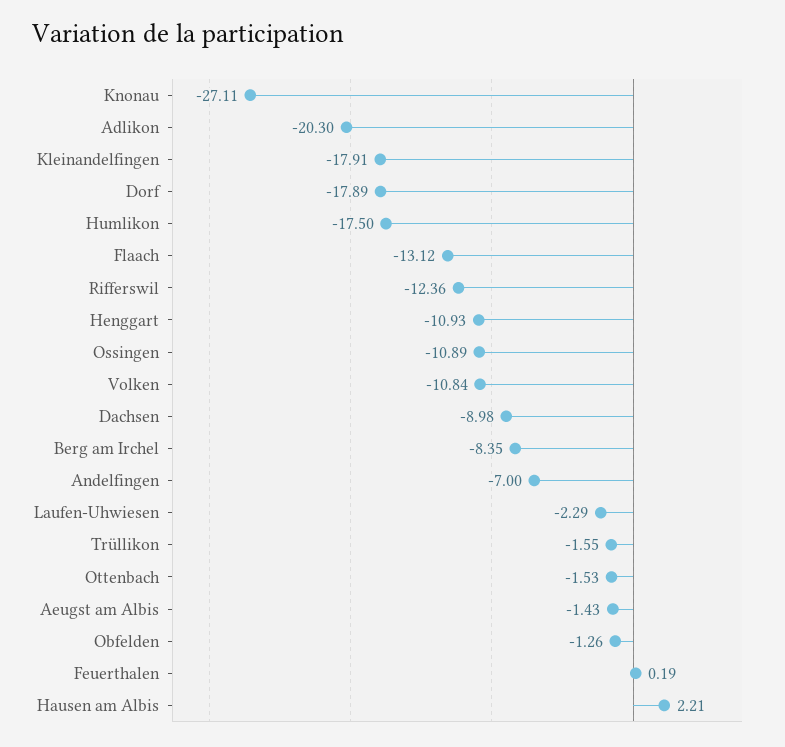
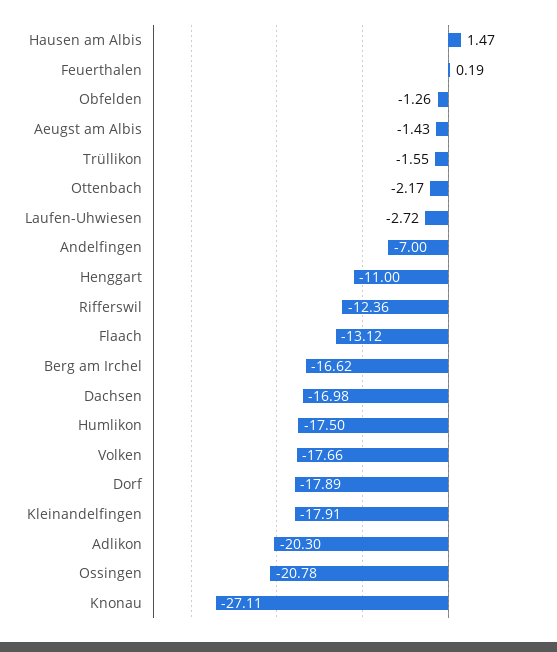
Henggart: -10.93 -> -11
Ossingen: -10.89 -> -20.78
Volken: -10.84 -> -17.66
Dachsen: -8.98 -> -16.98
Berg am Irchel: -8.35 -> -16.62
Laufen-Uhwiesen: -2.29 -> -2.72
Ottenbach: -1.53 -> -2.17
Hausen am Albis: 2.21 -> 1.47

